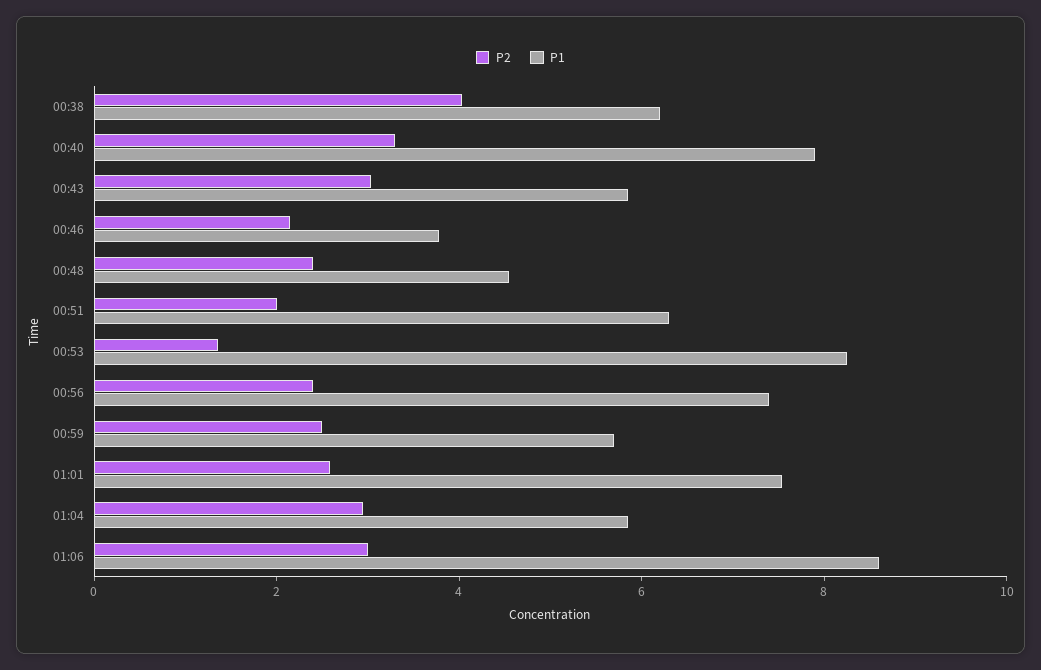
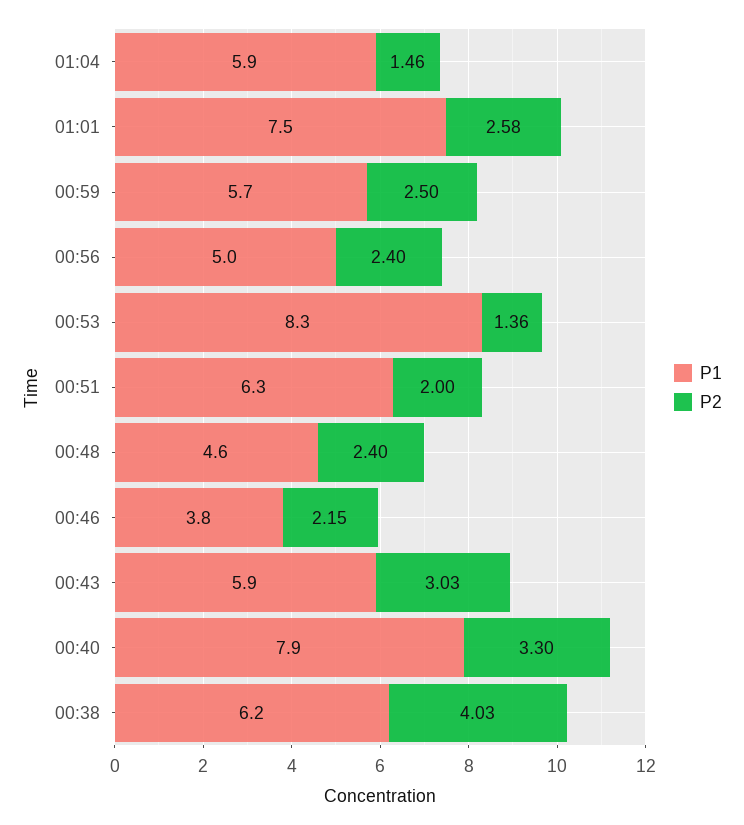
P1, 00:56: 7.5 -> 5
P2, 01:04: 3 -> 1.46
P2, 01:06: 3 -> none
P1, 01:06: 8.5 -> none

